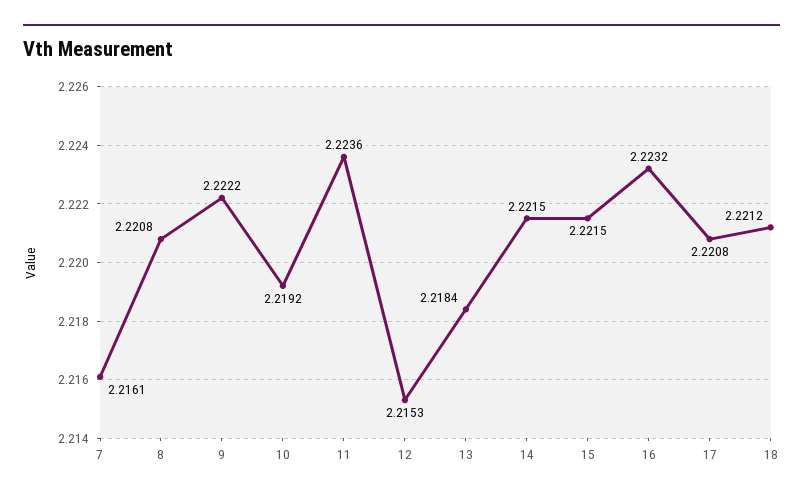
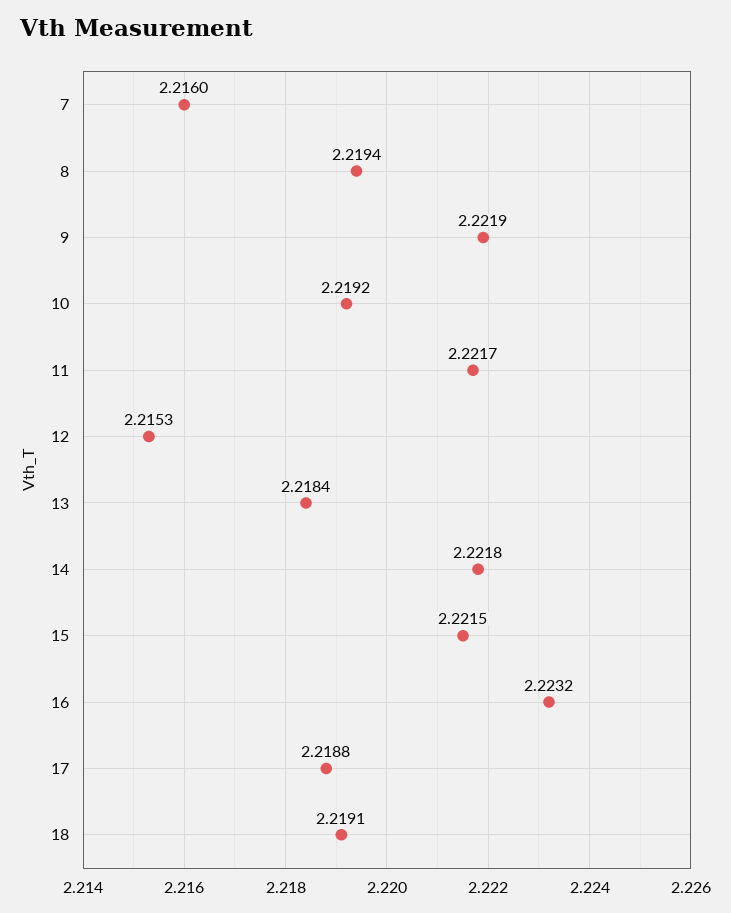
7: 2.2161 -> 2.216
8: 2.2208 -> 2.2194
9: 2.2222 -> 2.2219
11: 2.2236 -> 2.2217
14: 2.2215 -> 2.2218
17: 2.2208 -> 2.2188
18: 2.2212 -> 2.2191

